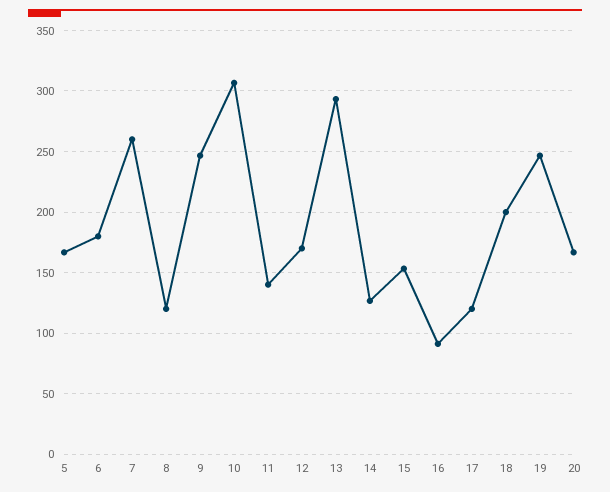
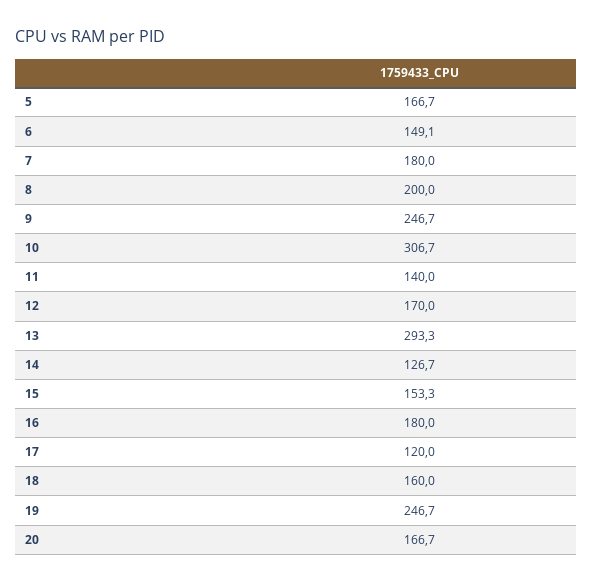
6: 180 -> 149.1
7: 260 -> 180
8: 120 -> 200
16: 90 -> 180
18: 200 -> 160

